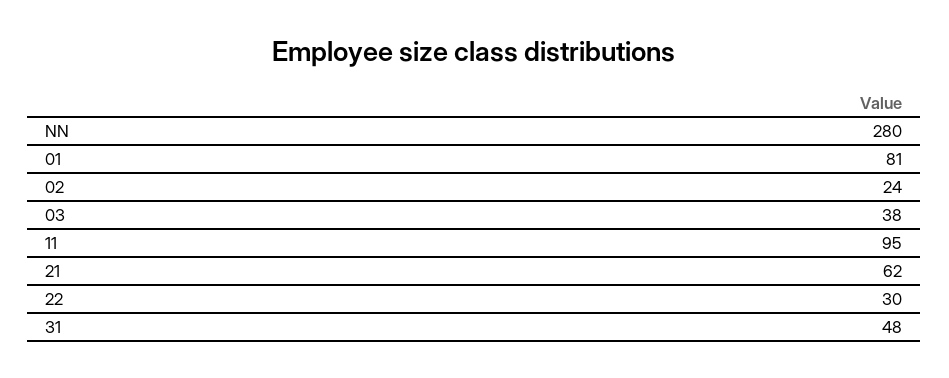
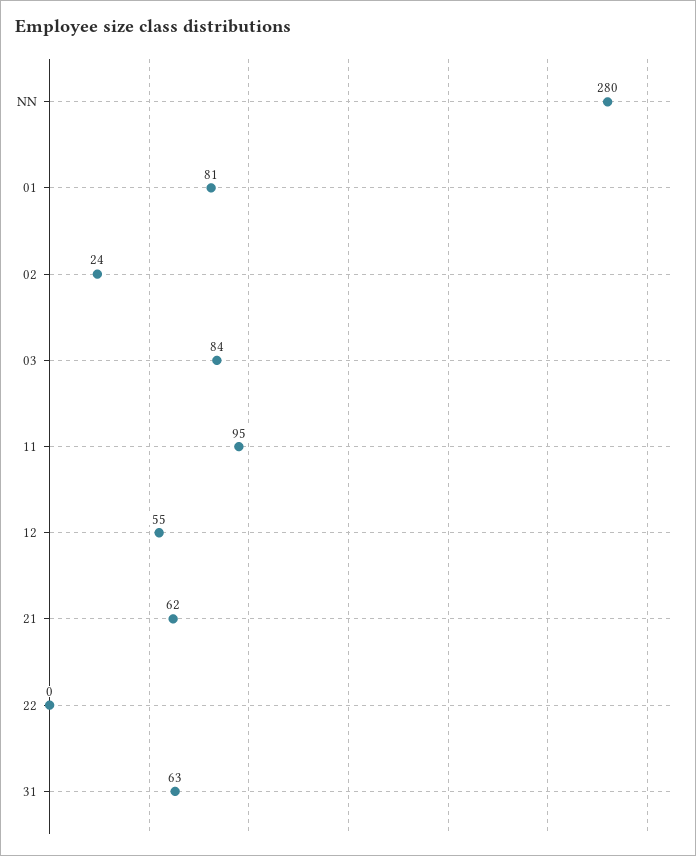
03: 38 -> 84
22: 30 -> 0
31: 48 -> 63
12: none -> 55

